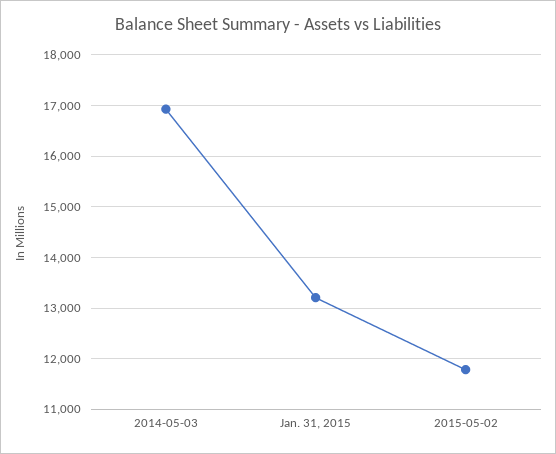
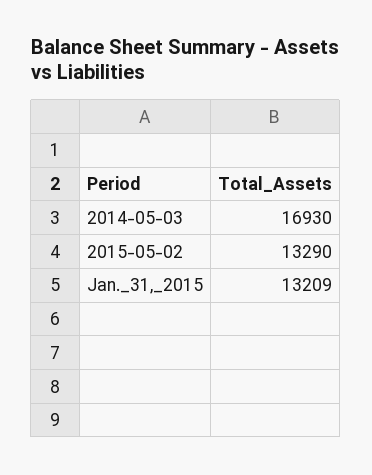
2015-05-02: 11800 -> 13290

